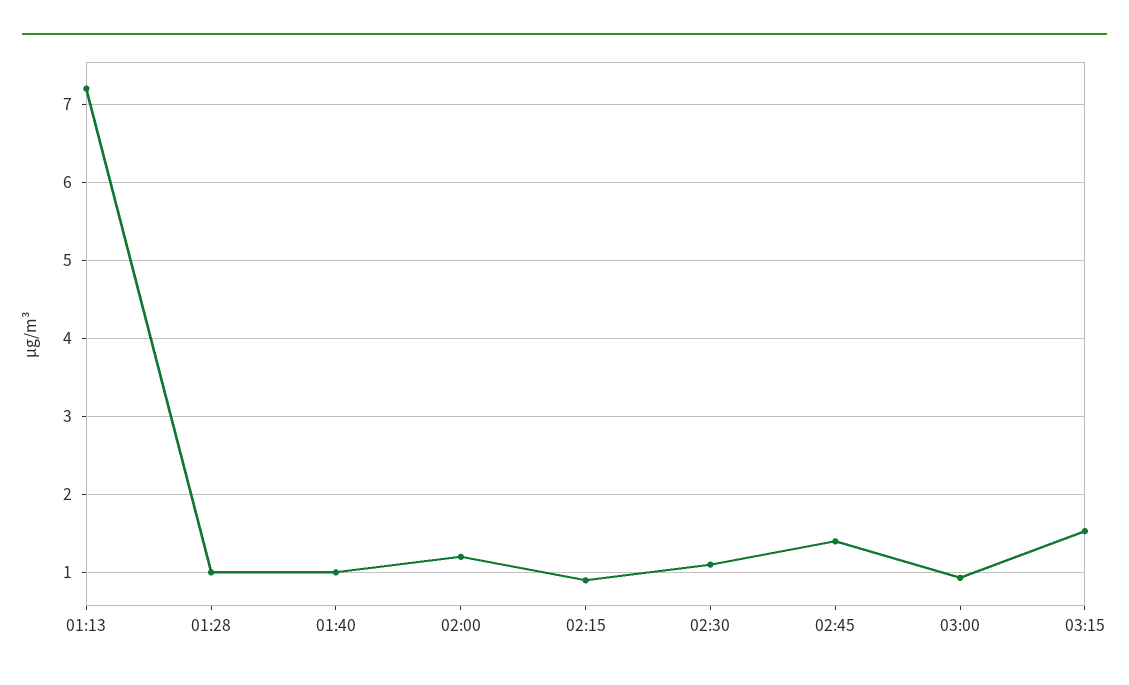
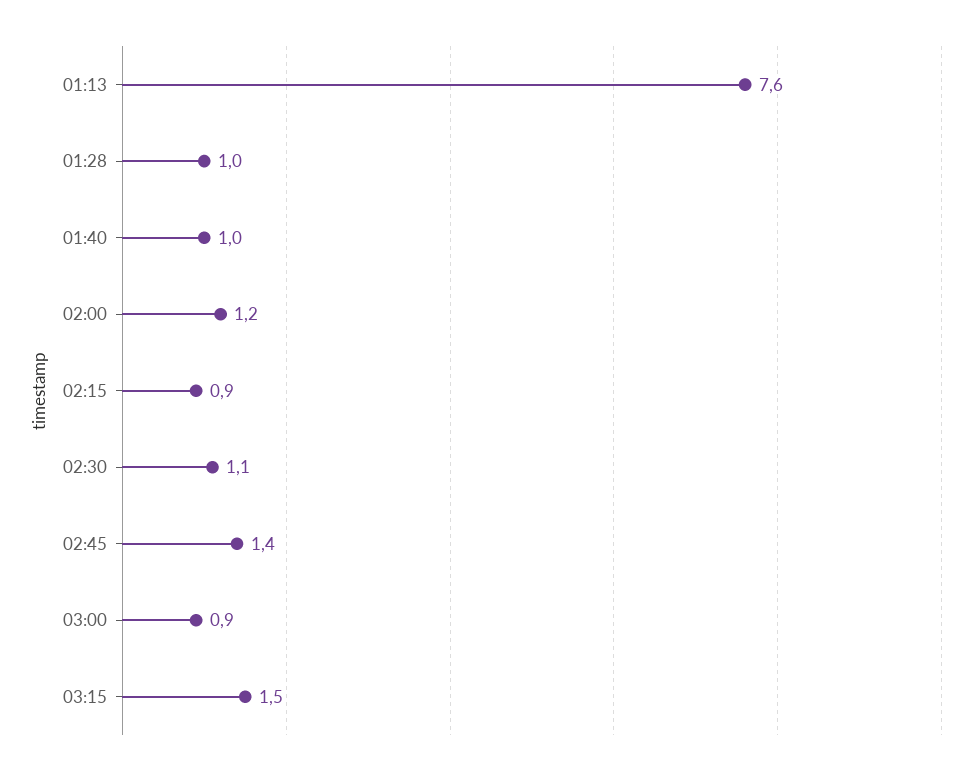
01:13: 7.2 -> 7.6

